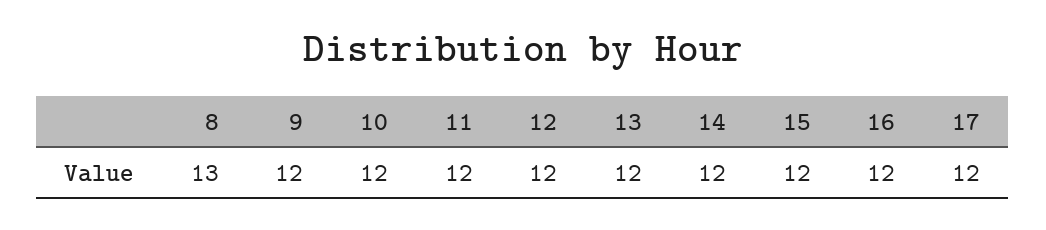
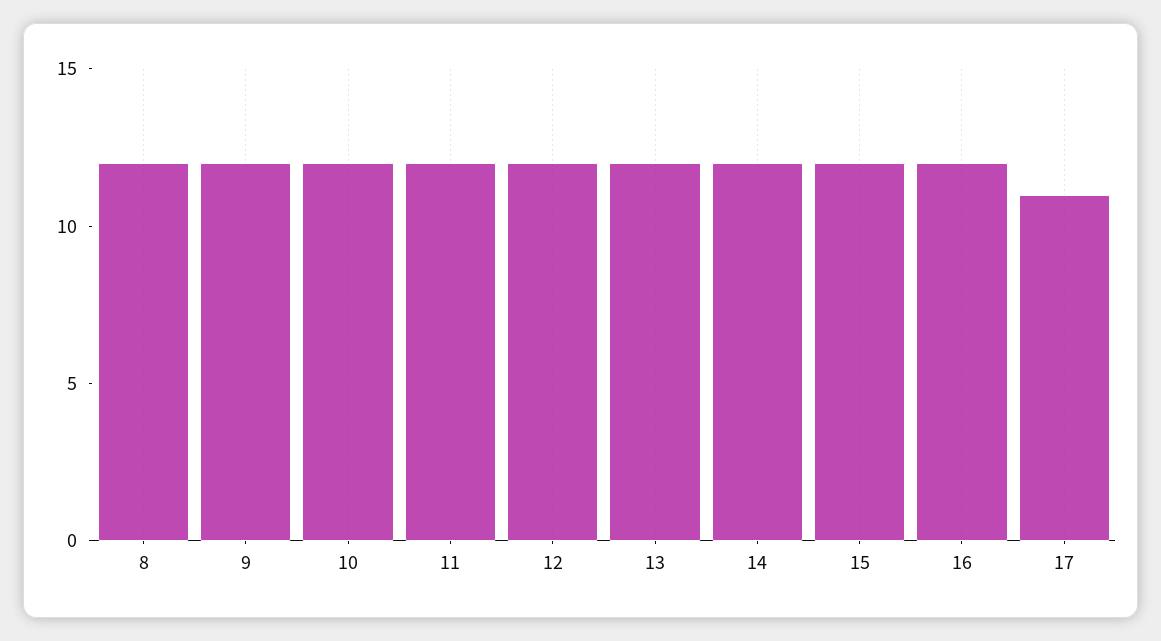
8: 13 -> 12
17: 12 -> 11

